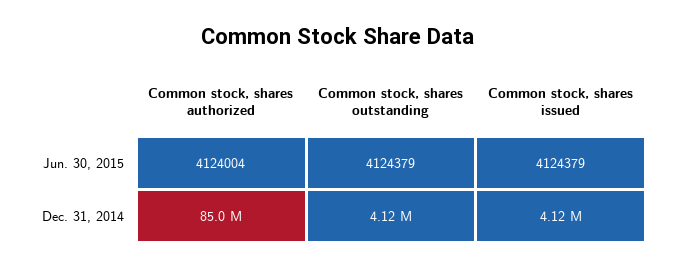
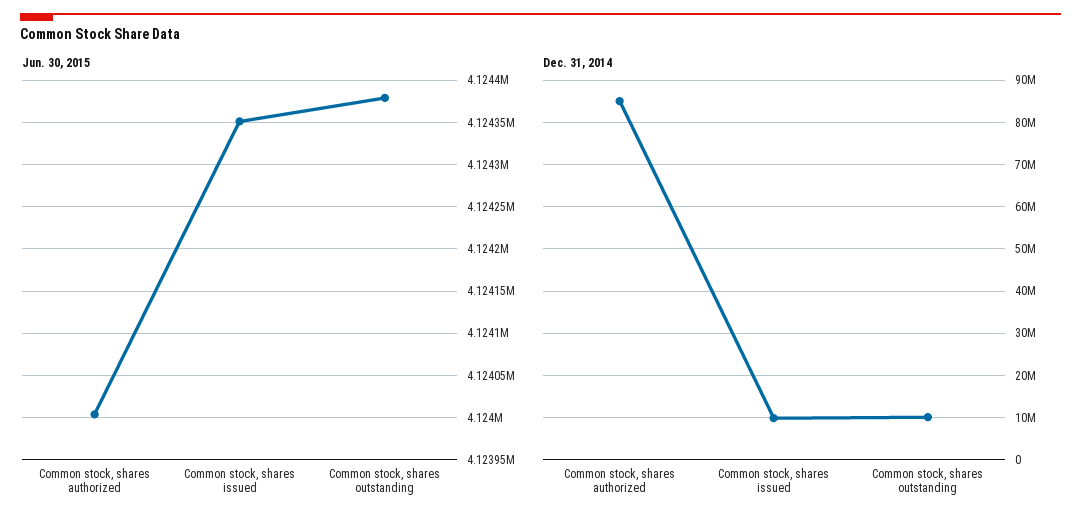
Jun. 30, 2015, Common stock, shares issued: 4124379 -> 4124350
Dec. 31, 2014, Common stock, shares outstanding: 4120000 -> 10000000
Dec. 31, 2014, Common stock, shares issued: 4120000 -> 10000000

